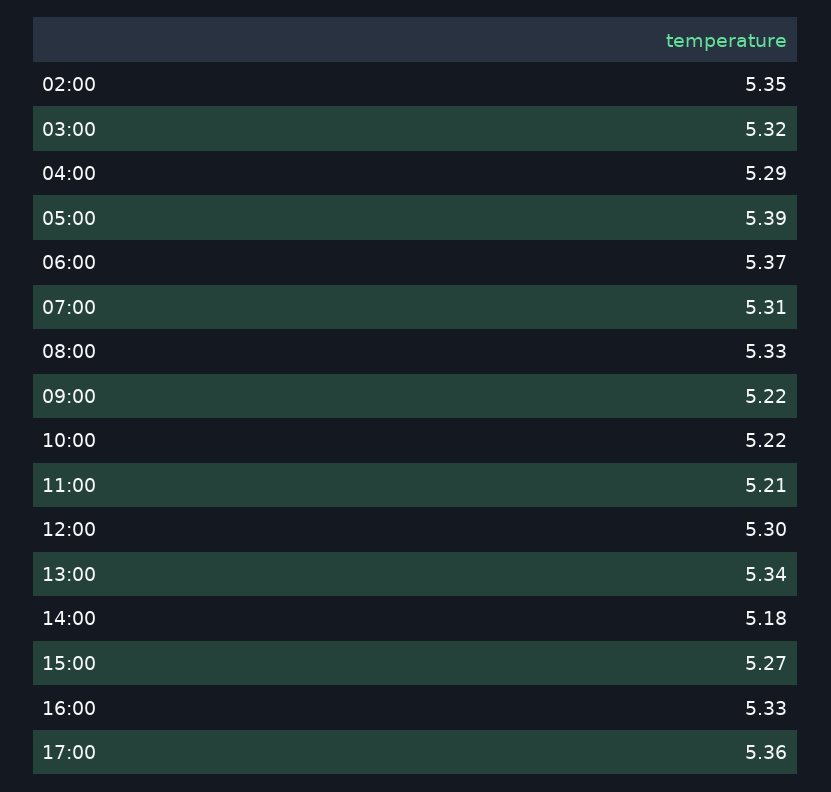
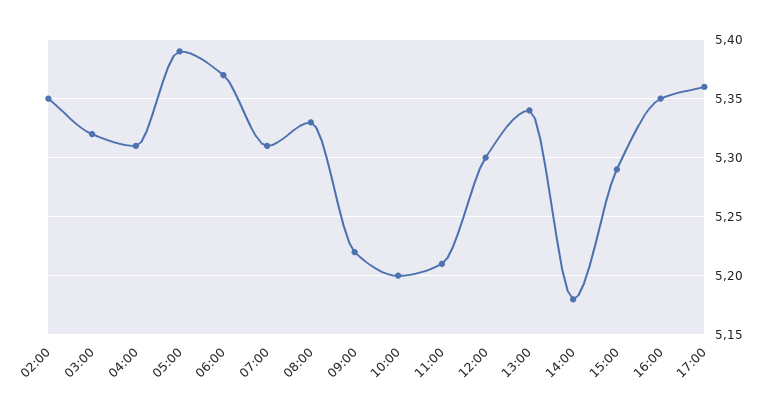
04:00: 5.29 -> 5.31
10:00: 5.22 -> 5.2
15:00: 5.27 -> 5.29
16:00: 5.33 -> 5.35

